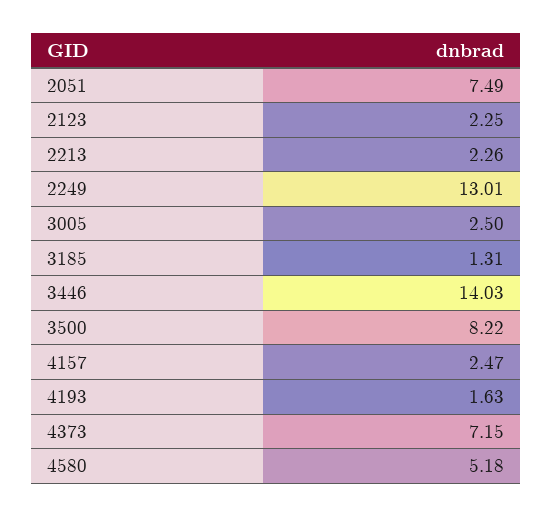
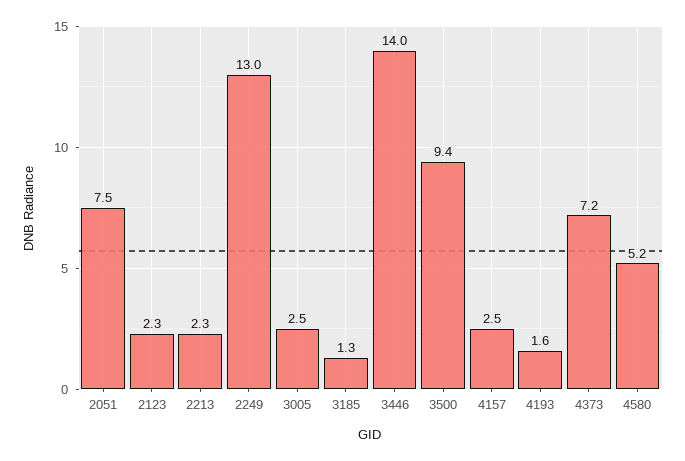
3500: 8.22 -> 9.4

